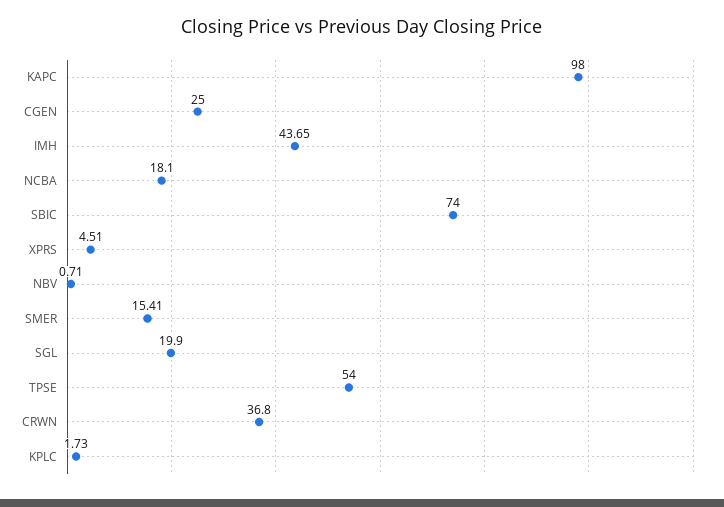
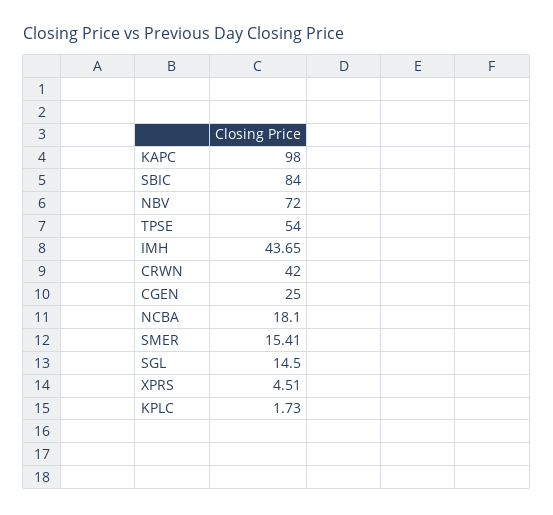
SBIC: 74 -> 84
NBV: 0.71 -> 72
SGL: 19.9 -> 14.5
CRWN: 36.8 -> 42

